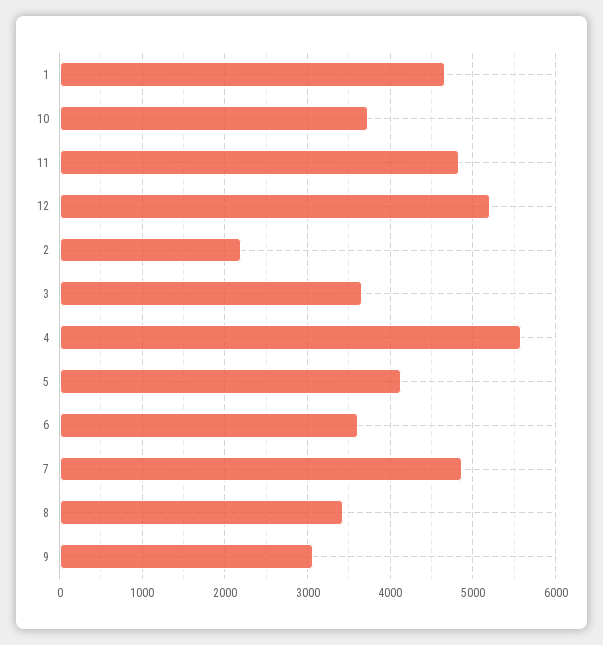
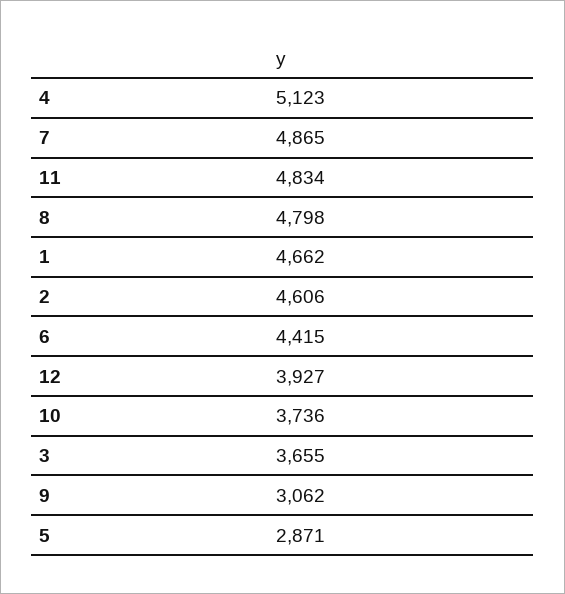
12: 5200 -> 3927
2: 2200 -> 4606
4: 5600 -> 5123
5: 4100 -> 2871
6: 3600 -> 4415
8: 3400 -> 4798

